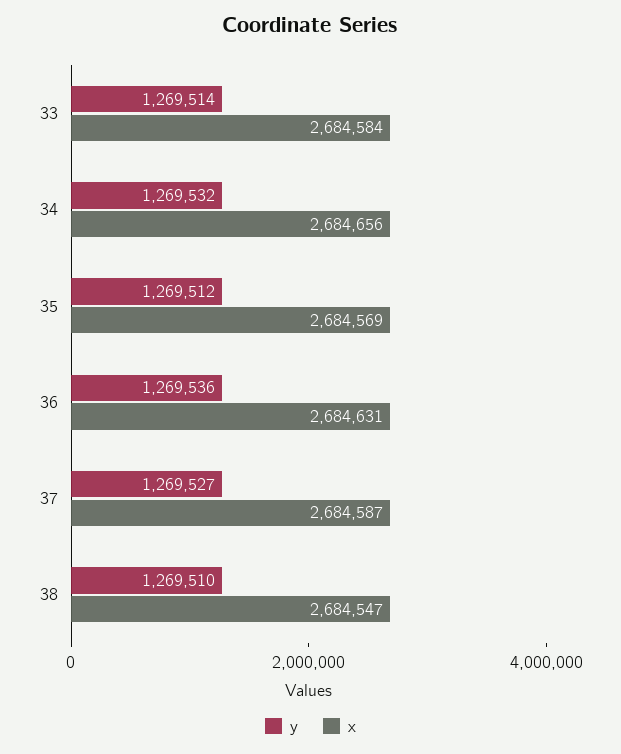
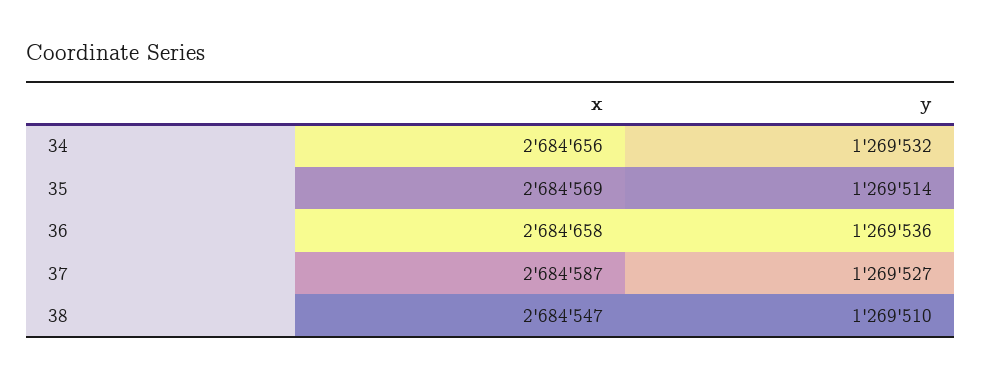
y, 33: 1269514 -> none
x, 33: 2684584 -> none
y, 35: 1269512 -> 1269514
x, 36: 2684631 -> 2684658

